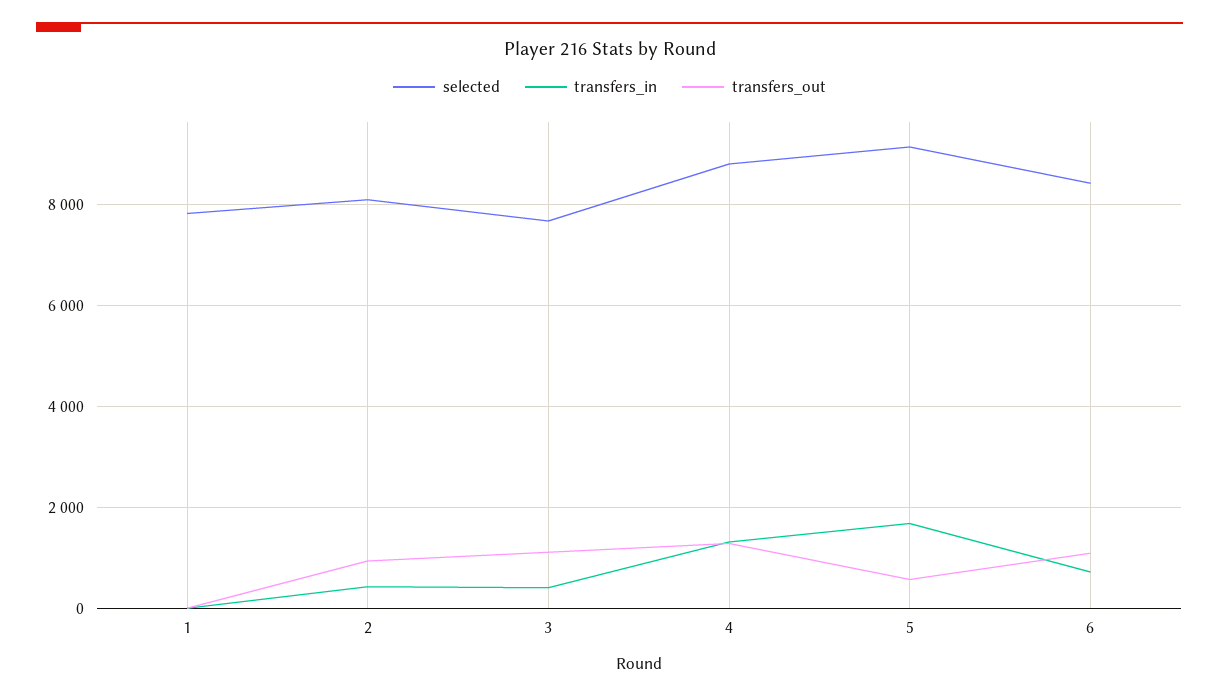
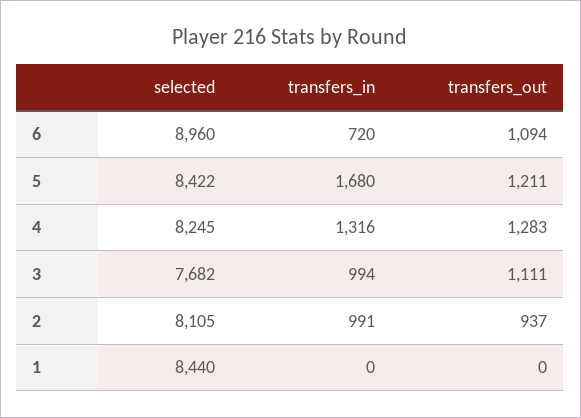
selected, 1: 7800 -> 8440
transfers_in, 2: 400 -> 991
transfers_in, 3: 400 -> 994
selected, 4: 8800 -> 8245
selected, 5: 9200 -> 8422
transfers_out, 5: 600 -> 1211
selected, 6: 8400 -> 8960

